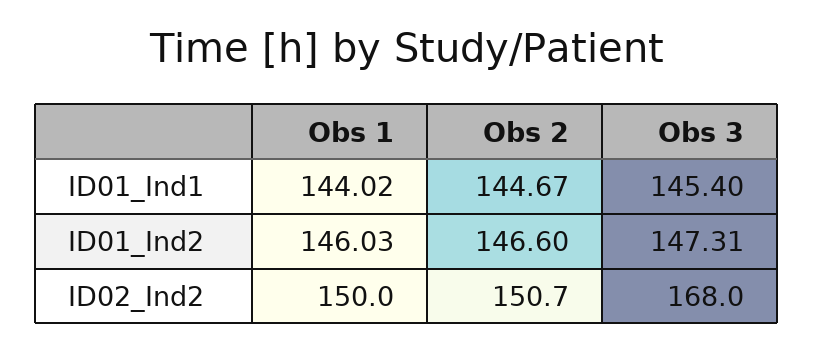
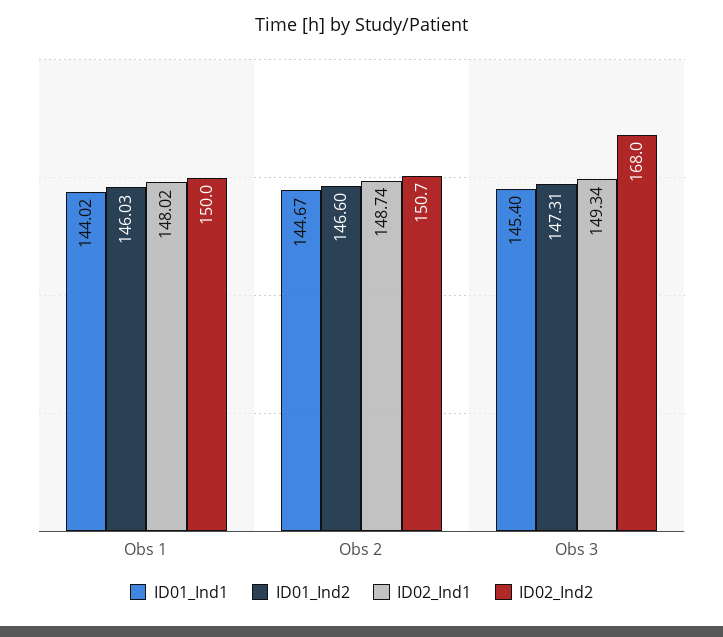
ID02_Ind1, Obs 1: none -> 148.02
ID02_Ind1, Obs 2: none -> 148.74
ID02_Ind1, Obs 3: none -> 149.34

